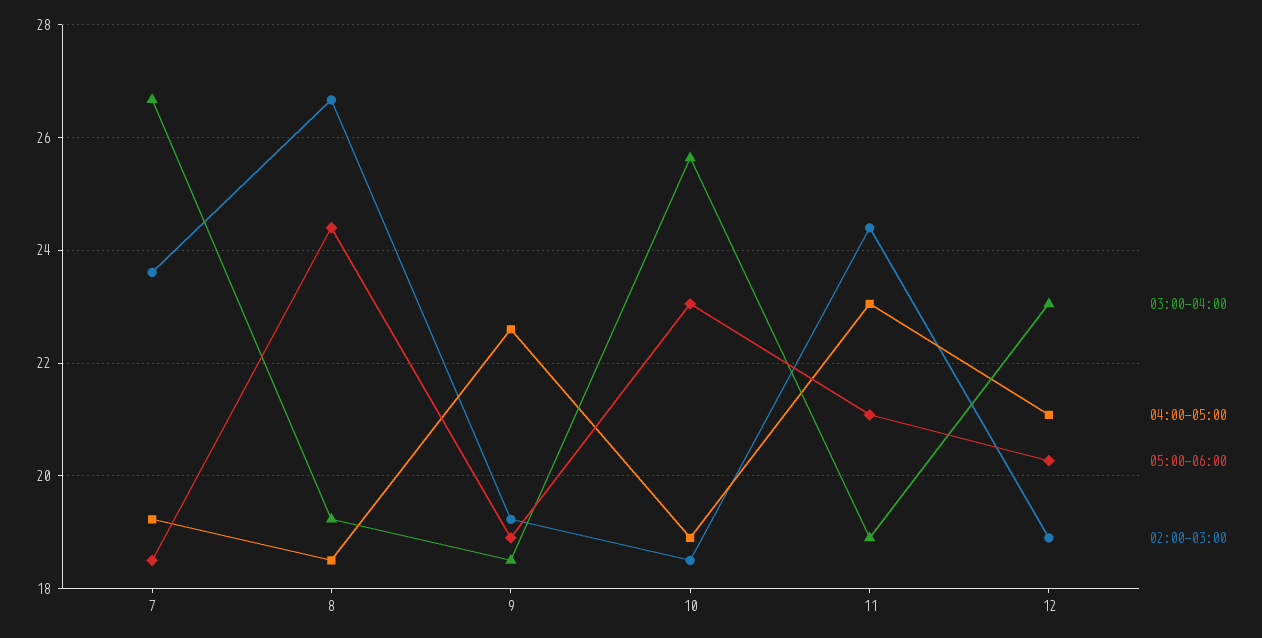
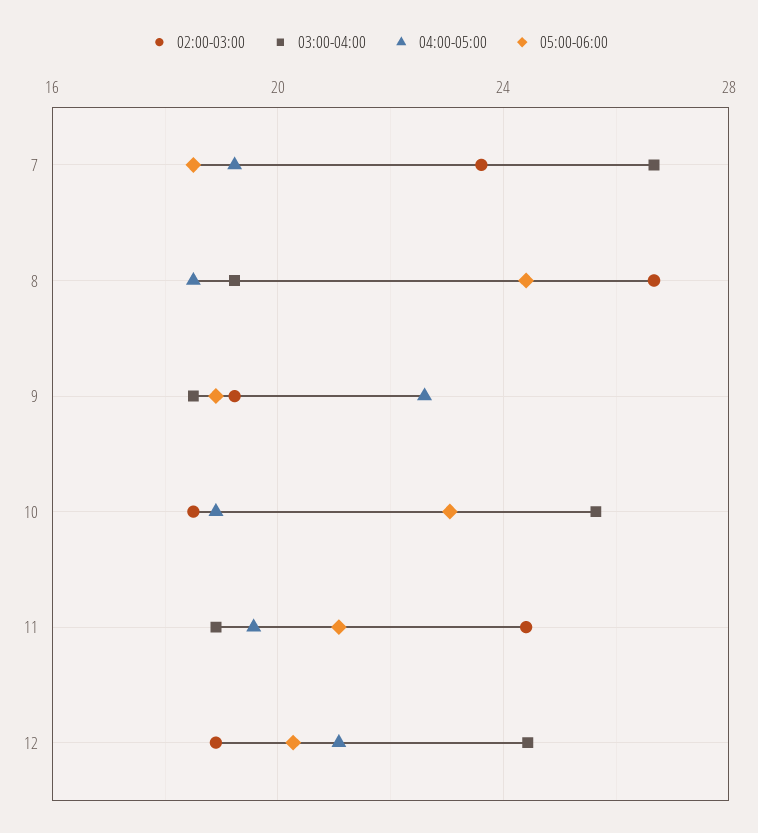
04:00-05:00, 11: 23 -> 19.5
03:00-04:00, 12: 23 -> 24.5

